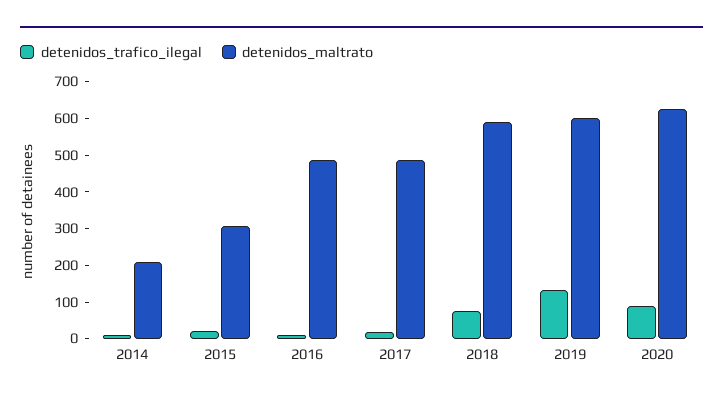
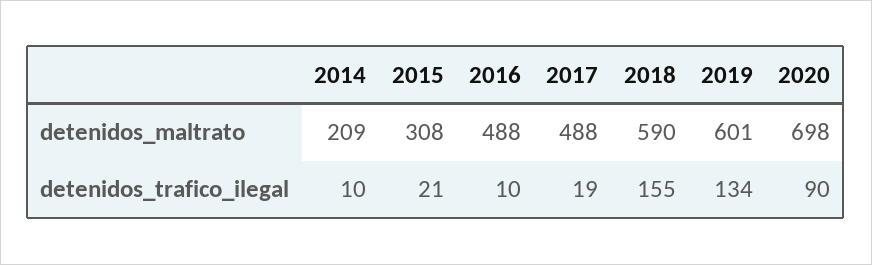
detenidos_trafico_ilegal, 2018: 75 -> 155
detenidos_maltrato, 2020: 625 -> 698

